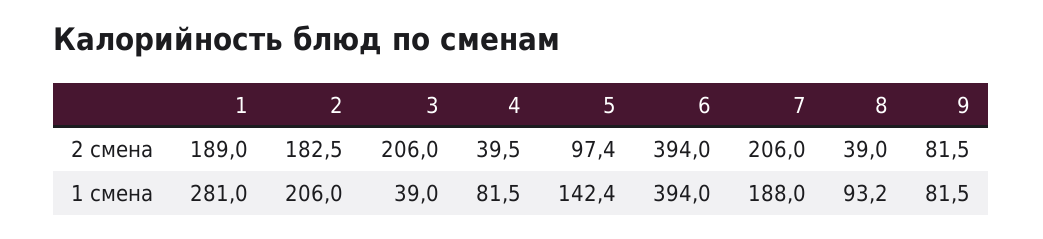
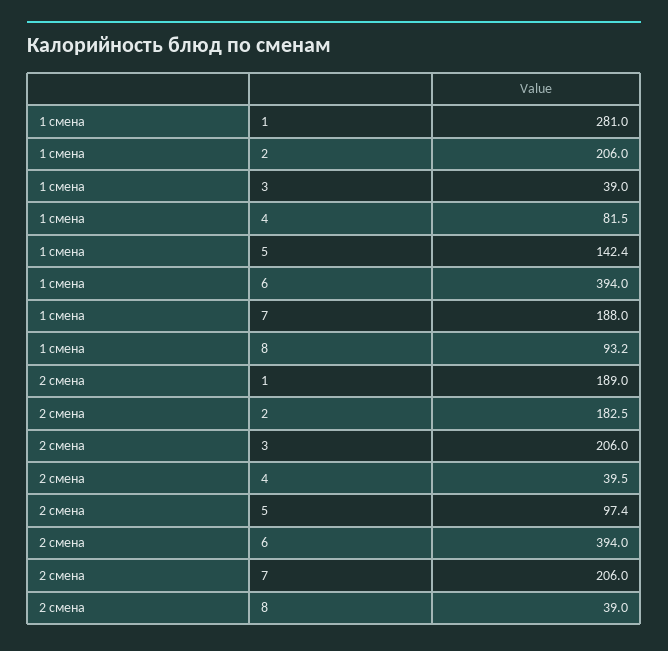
9, 2 смена: 81.5 -> none
9, 1 смена: 81.5 -> none

